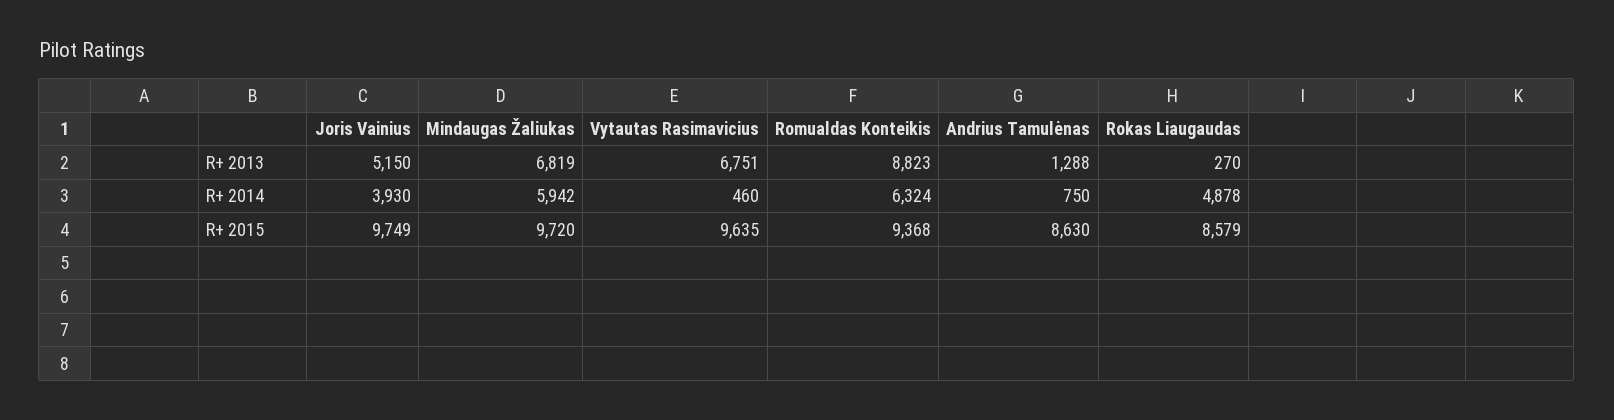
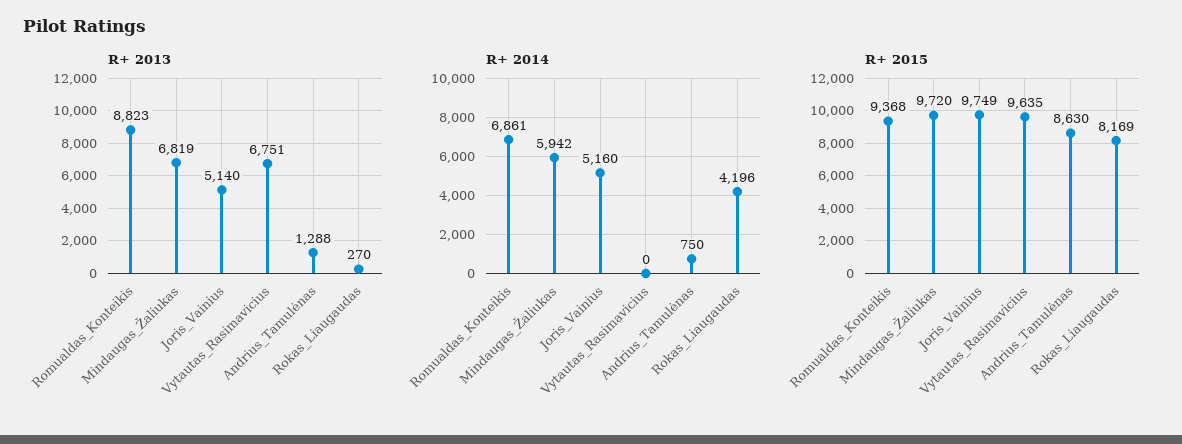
R+ 2013, Joris Vainius: 5150 -> 5140
R+ 2014, Joris Vainius: 3930 -> 5160
R+ 2014, Vytautas Rasimavicius: 460 -> 0
R+ 2014, Romualdas Konteikis: 6324 -> 6861
R+ 2014, Rokas Liaugaudas: 4878 -> 4196
R+ 2015, Rokas Liaugaudas: 8579 -> 8169

